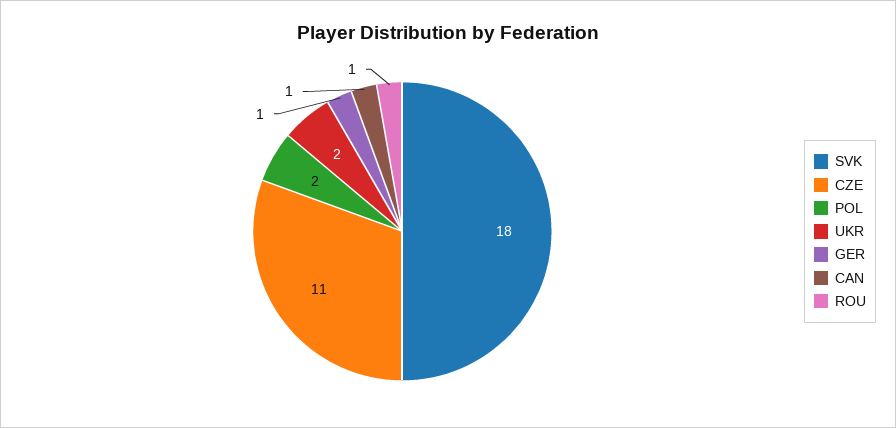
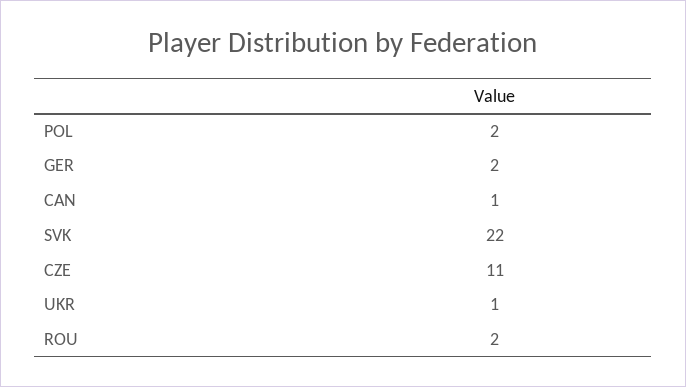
SVK: 18 -> 22
UKR: 2 -> 1
GER: 1 -> 2
ROU: 1 -> 2

